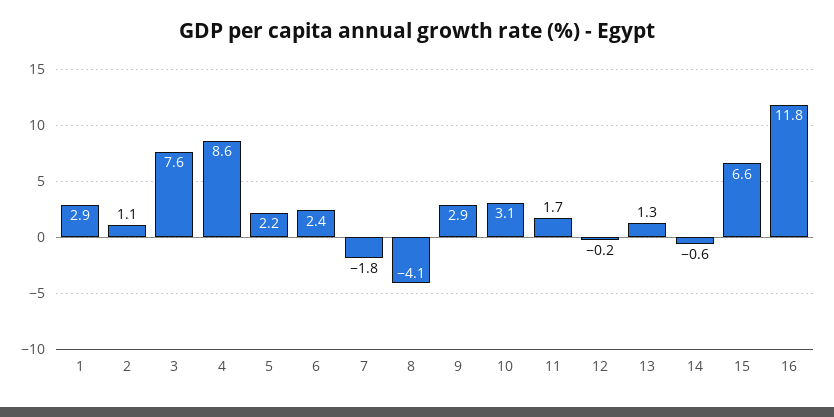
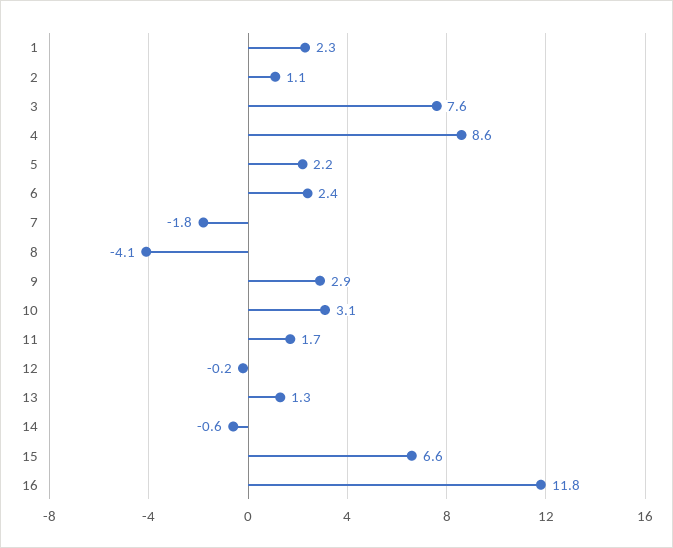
1: 2.9 -> 2.3

